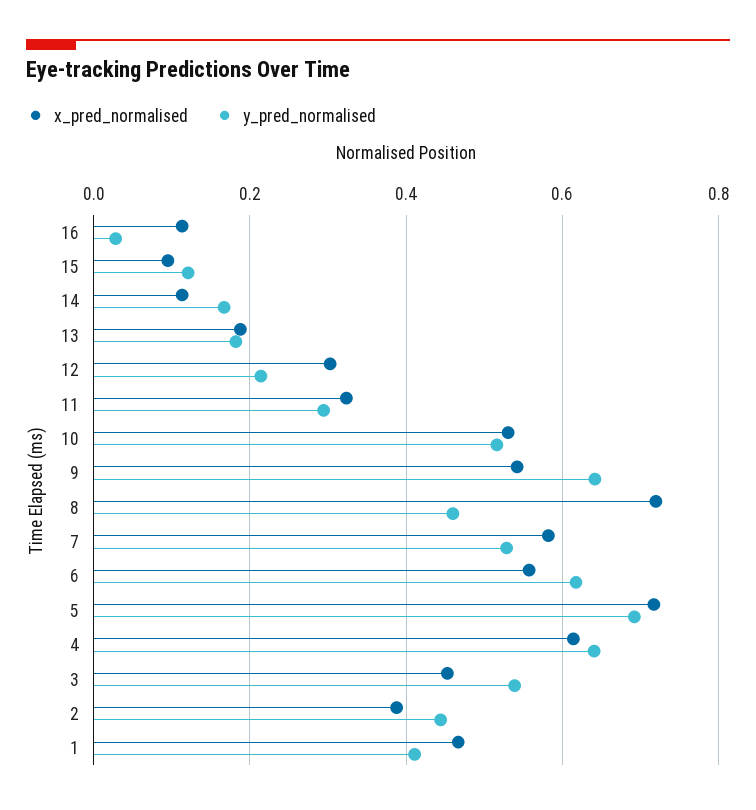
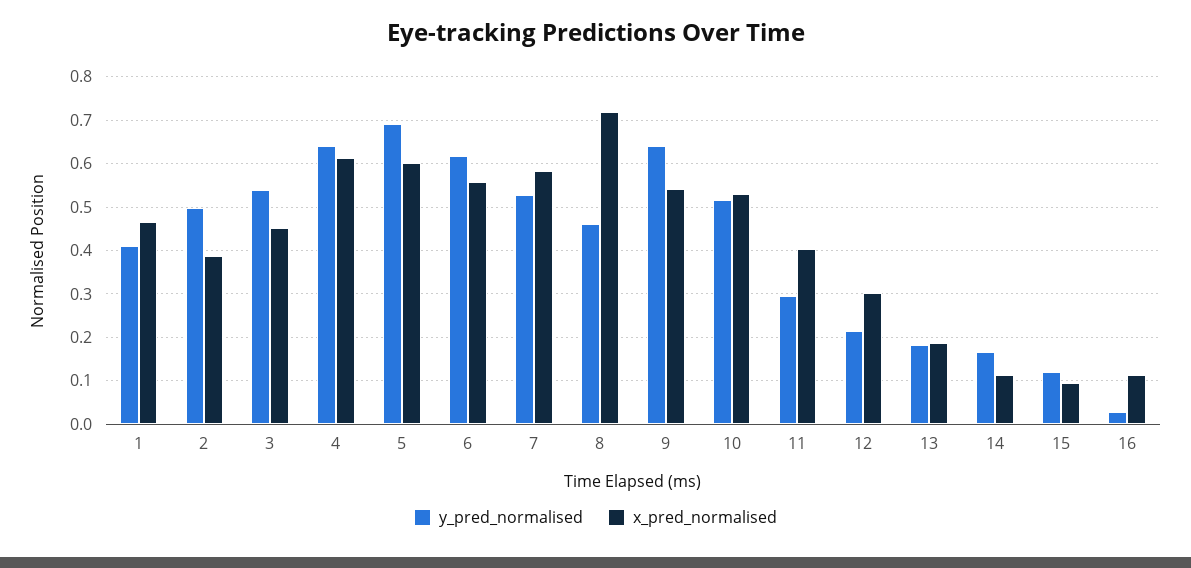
x_pred_normalised, 11: 0.32 -> 0.4
x_pred_normalised, 5: 0.72 -> 0.6
y_pred_normalised, 2: 0.44 -> 0.5

